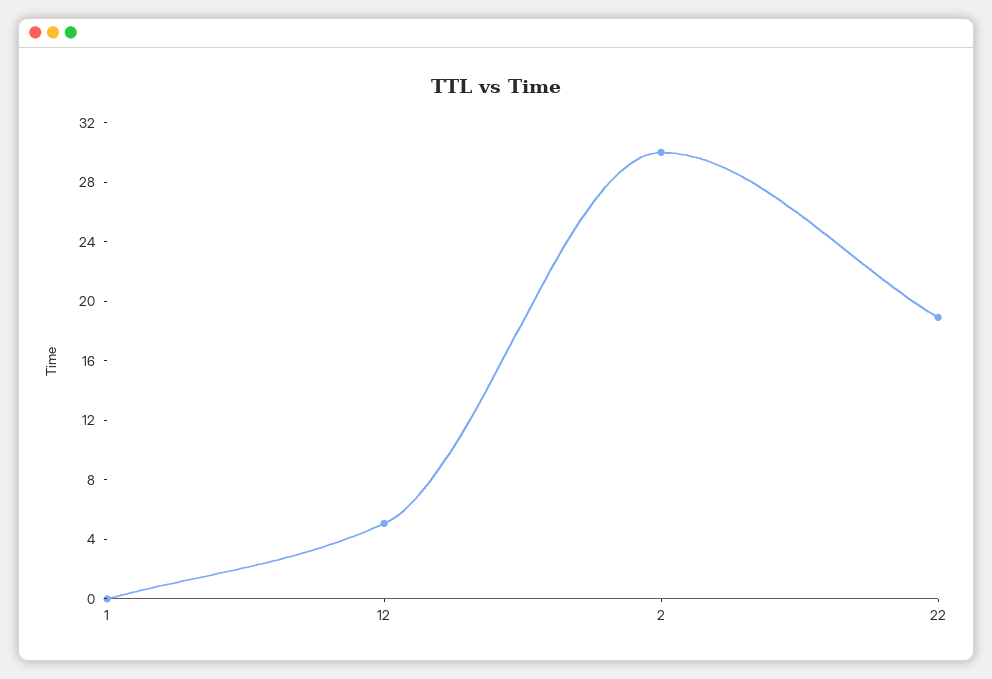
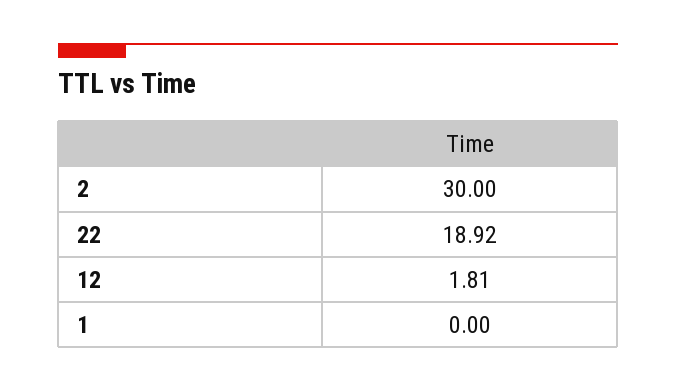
12: 5 -> 1.81

